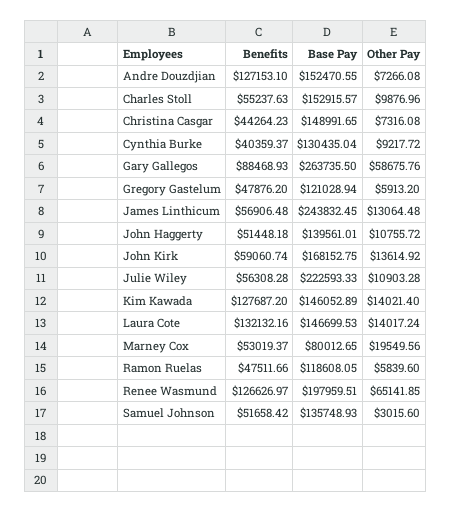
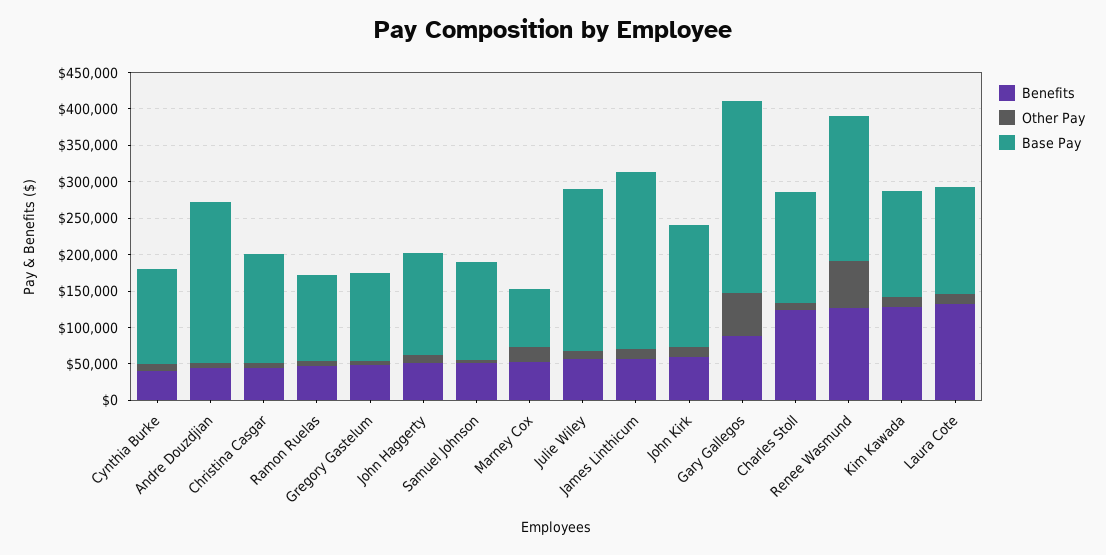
Benefits, Andre Douzdjian: 127153.1 -> 50000
Base Pay, Andre Douzdjian: 152470.55 -> 225000
Benefits, Charles Stoll: 55237.63 -> 125000

